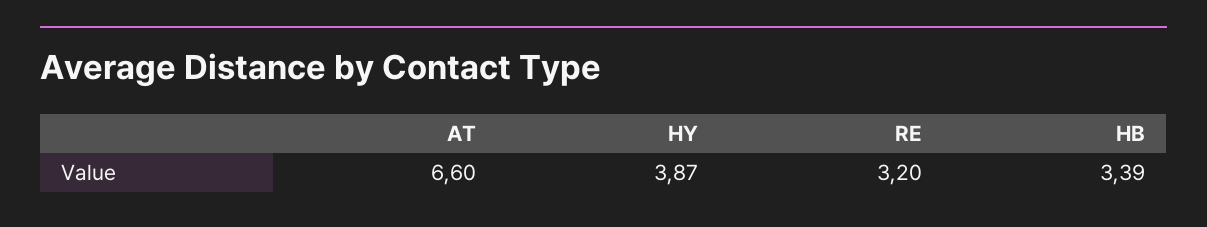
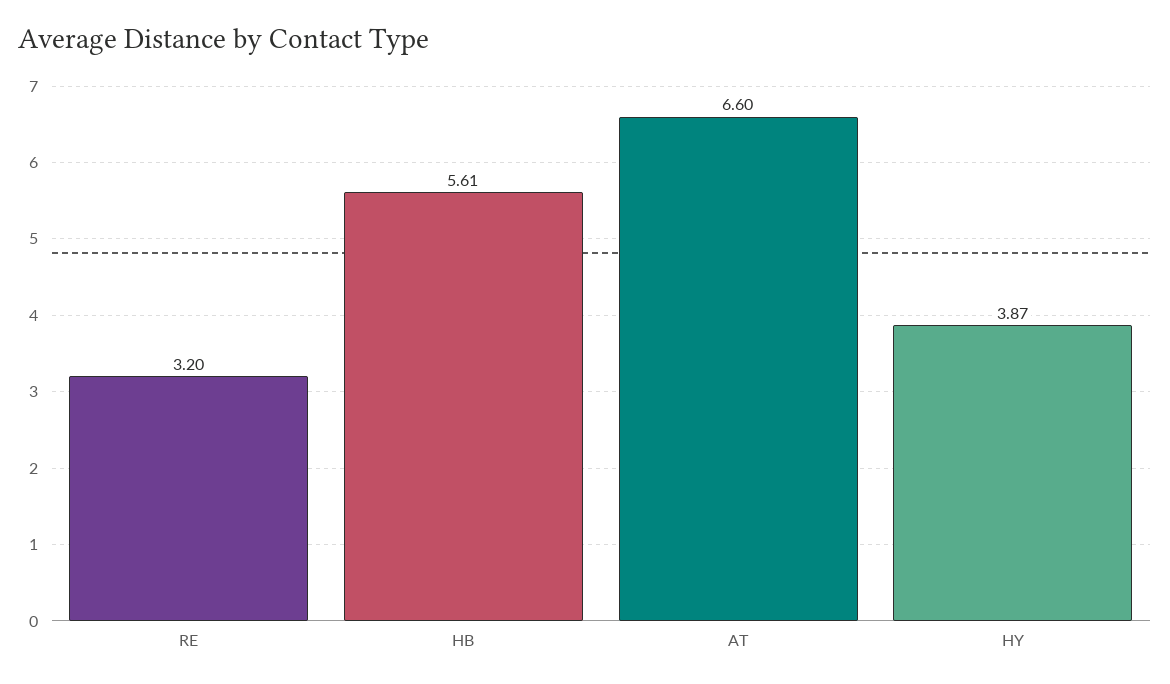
HB: 3.39 -> 5.61

